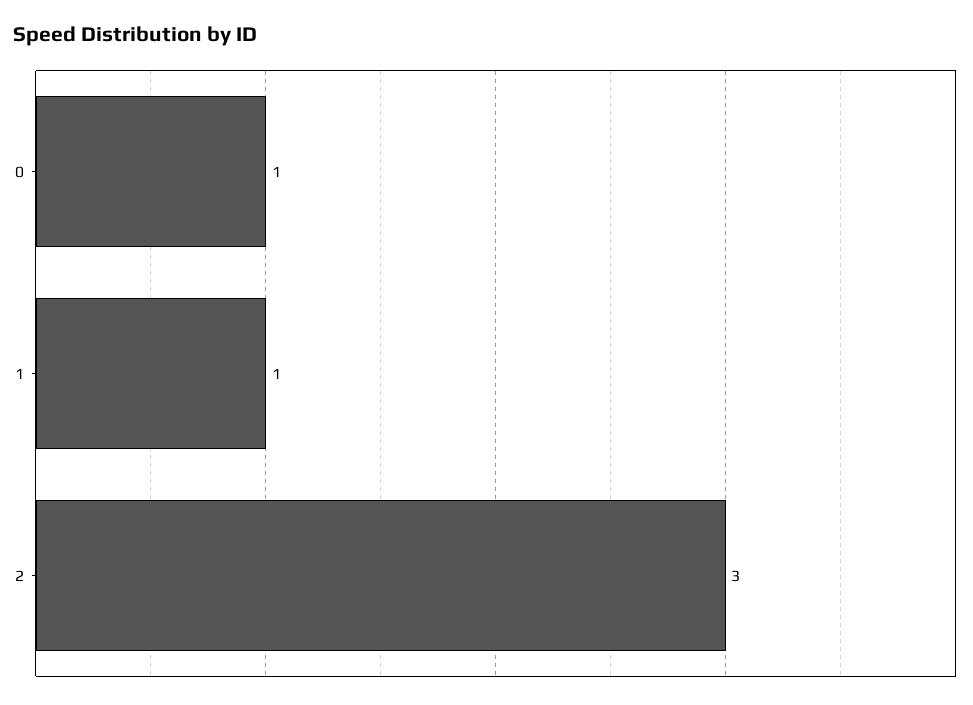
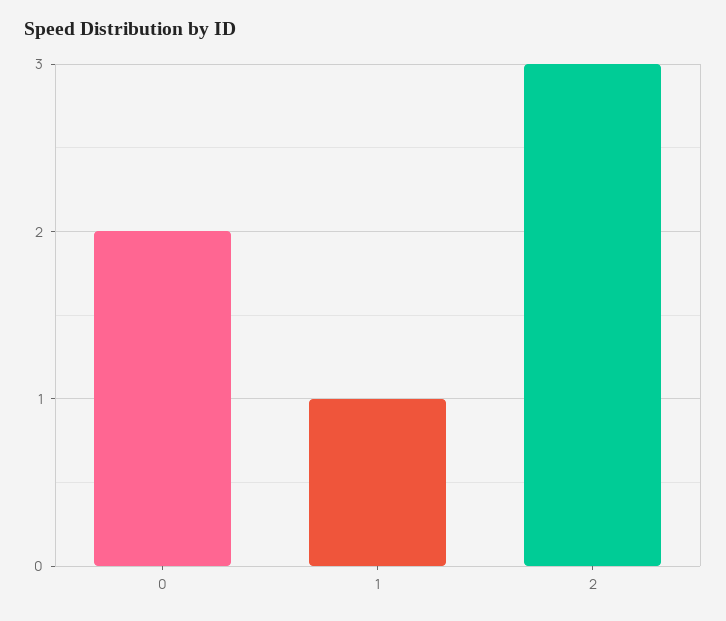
0: 1 -> 2

